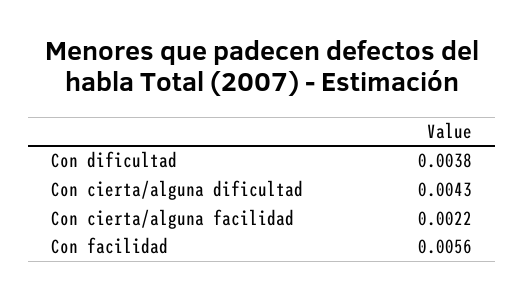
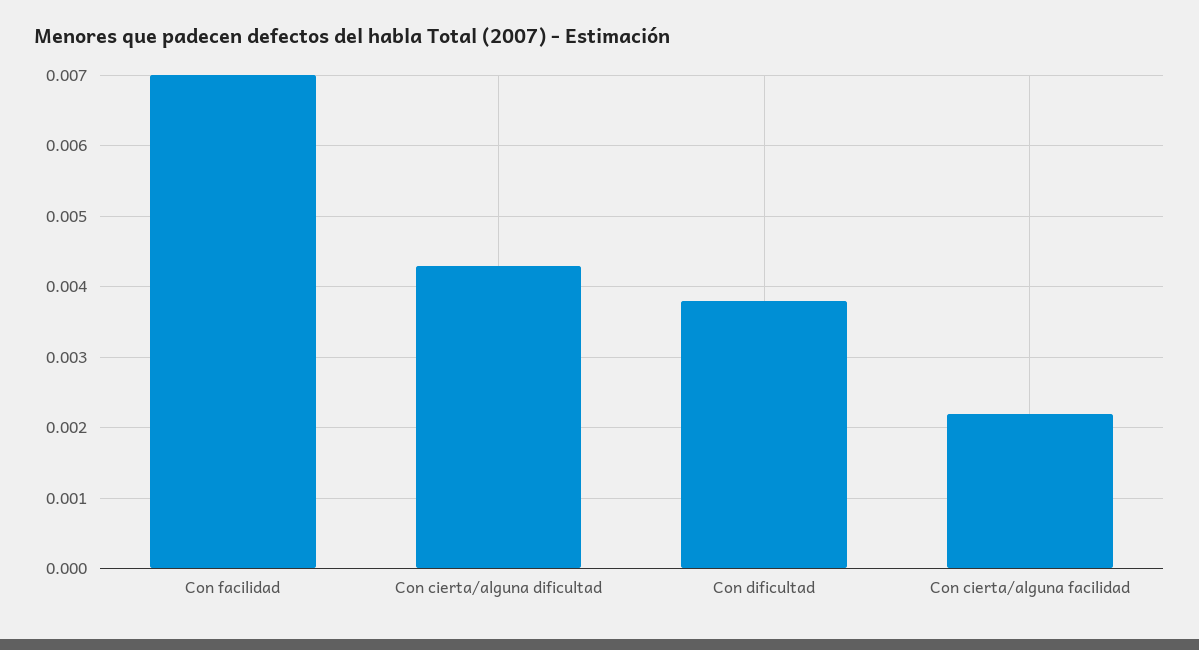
Con facilidad: 0.0056 -> 0.007

